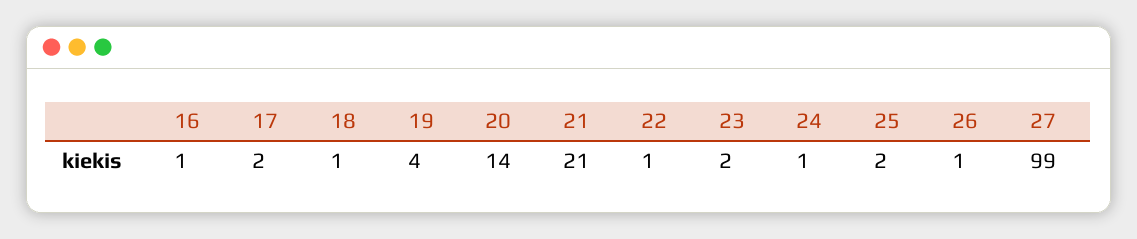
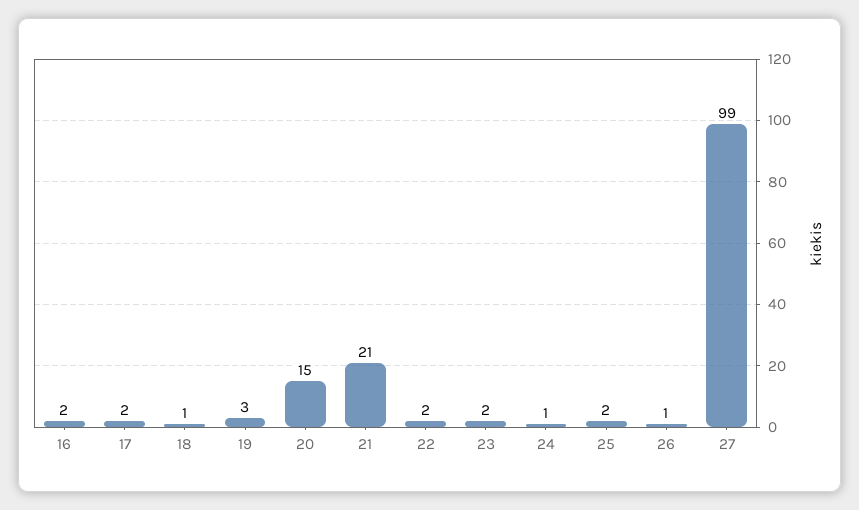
16: 1 -> 2
19: 4 -> 3
20: 14 -> 15
22: 1 -> 2

